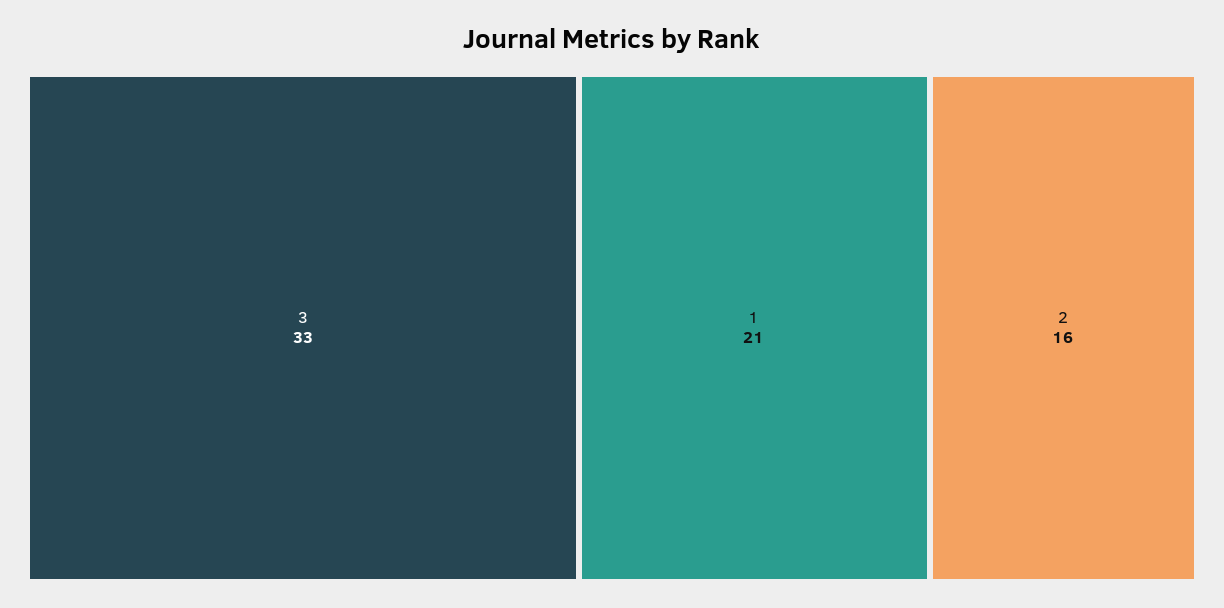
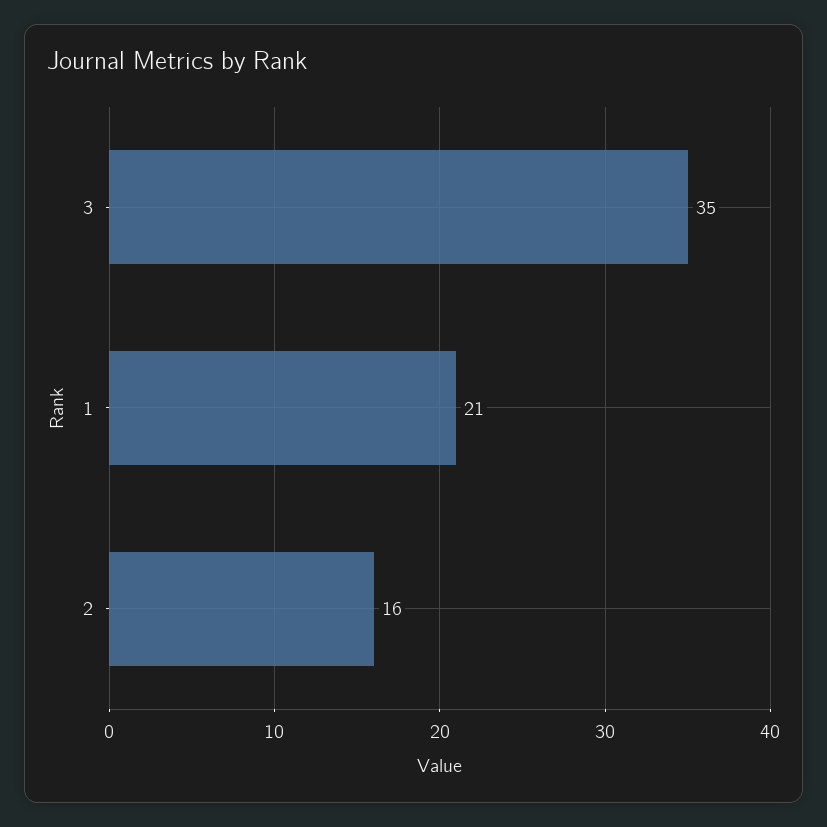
3: 33 -> 35

